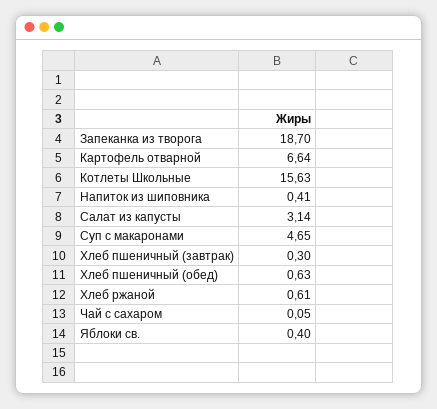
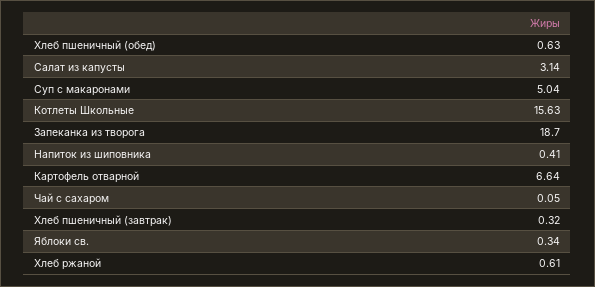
Суп с макаронами: 4.65 -> 5.04
Хлеб пшеничный (завтрак): 0.3 -> 0.32
Яблоки св.: 0.4 -> 0.34

